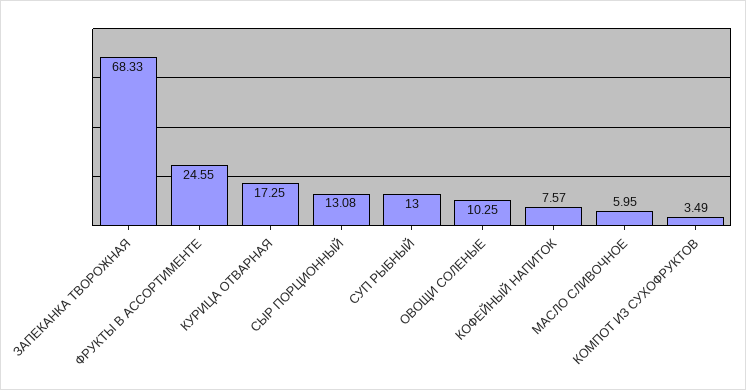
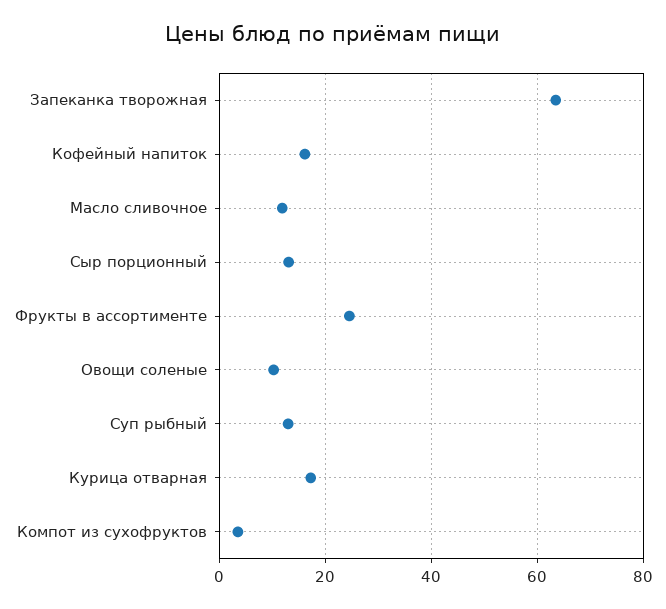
ЗАПЕКАНКА ТВОРОЖНАЯ: 68.33 -> 64
КОФЕЙНЫЙ НАПИТОК: 7.57 -> 16
МАСЛО СЛИВОЧНОЕ: 5.95 -> 12

